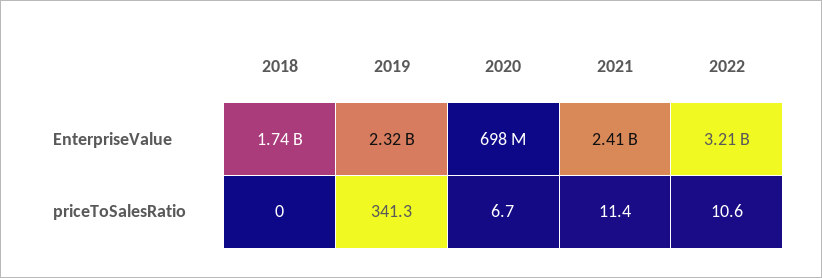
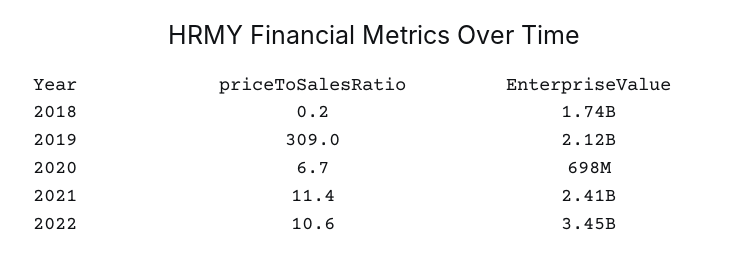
2019, EnterpriseValue: 2320000000 -> 2120000000
2022, EnterpriseValue: 3210000000 -> 3450000000
2018, priceToSalesRatio: 0 -> 0.2
2019, priceToSalesRatio: 341.3 -> 309

